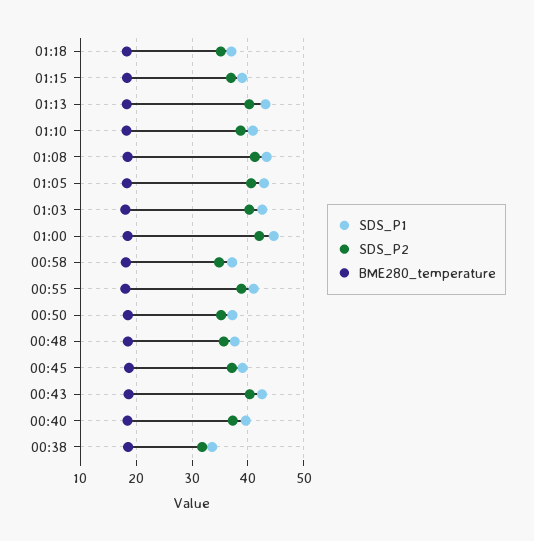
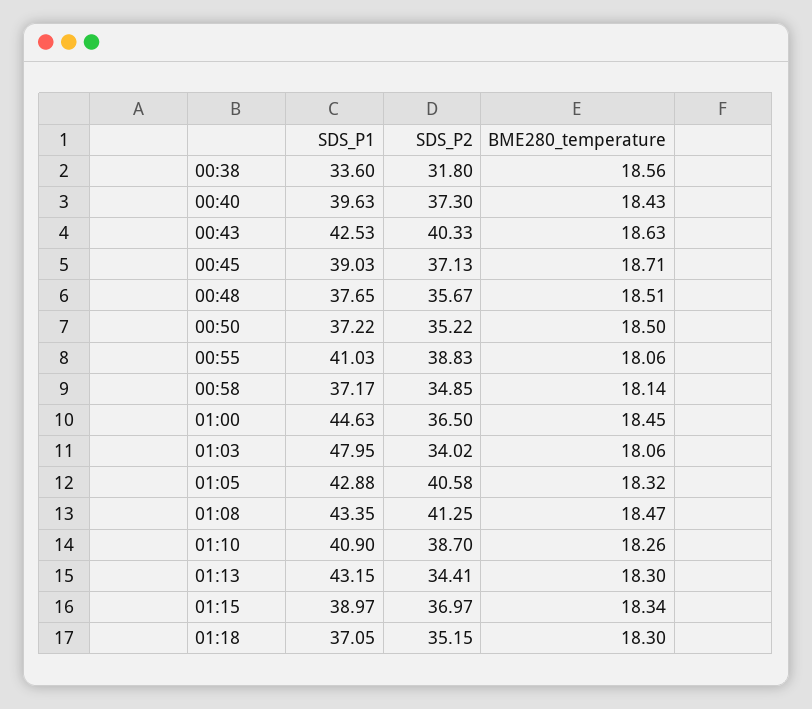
SDS_P2, 01:13: 40 -> 34.41
SDS_P1, 01:03: 42 -> 47.95
SDS_P2, 01:03: 40 -> 34.02
SDS_P2, 01:00: 42 -> 36.5

